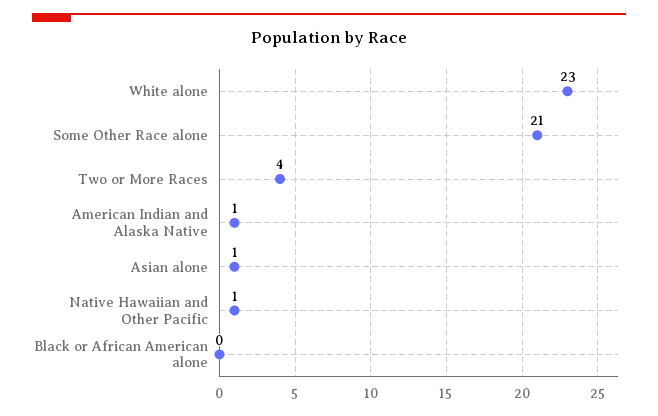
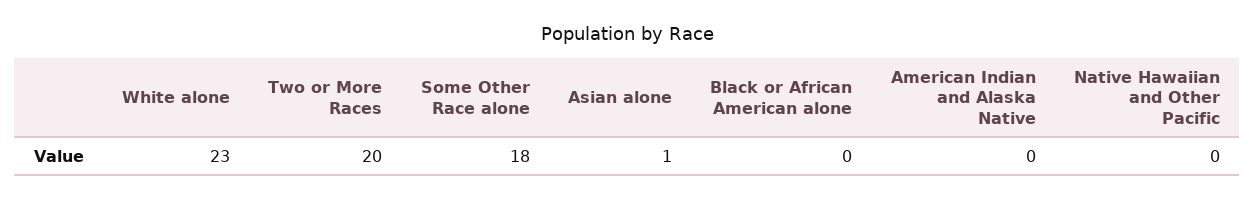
Some Other Race alone: 21 -> 18
Two or More Races: 4 -> 20
American Indian and Alaska Native: 1 -> 0
Native Hawaiian and Other Pacific: 1 -> 0

